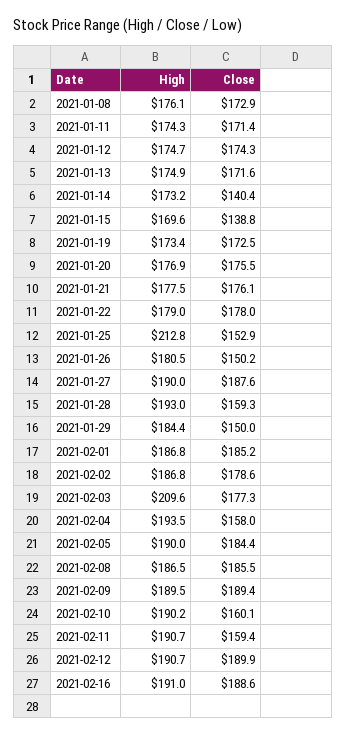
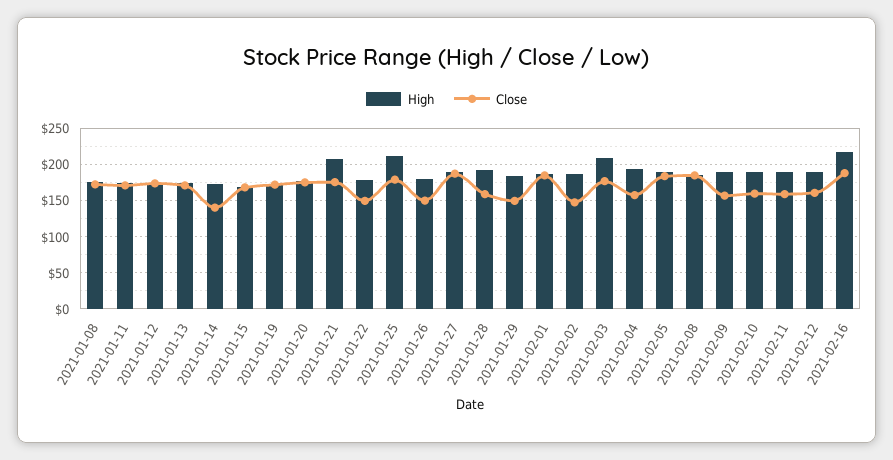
Close, 2021-01-15: 138.8 -> 170
High, 2021-01-21: 177.5 -> 210
Close, 2021-01-22: 178 -> 150
Close, 2021-01-25: 152.9 -> 180
Close, 2021-02-02: 178.6 -> 150
Close, 2021-02-09: 189.4 -> 160
Close, 2021-02-12: 189.9 -> 160
High, 2021-02-16: 191 -> 220

